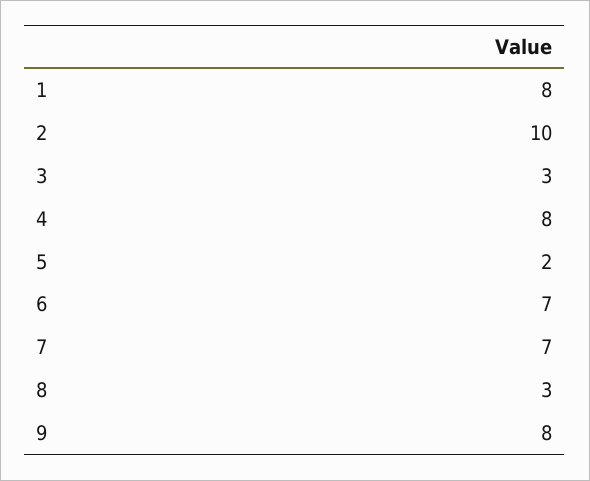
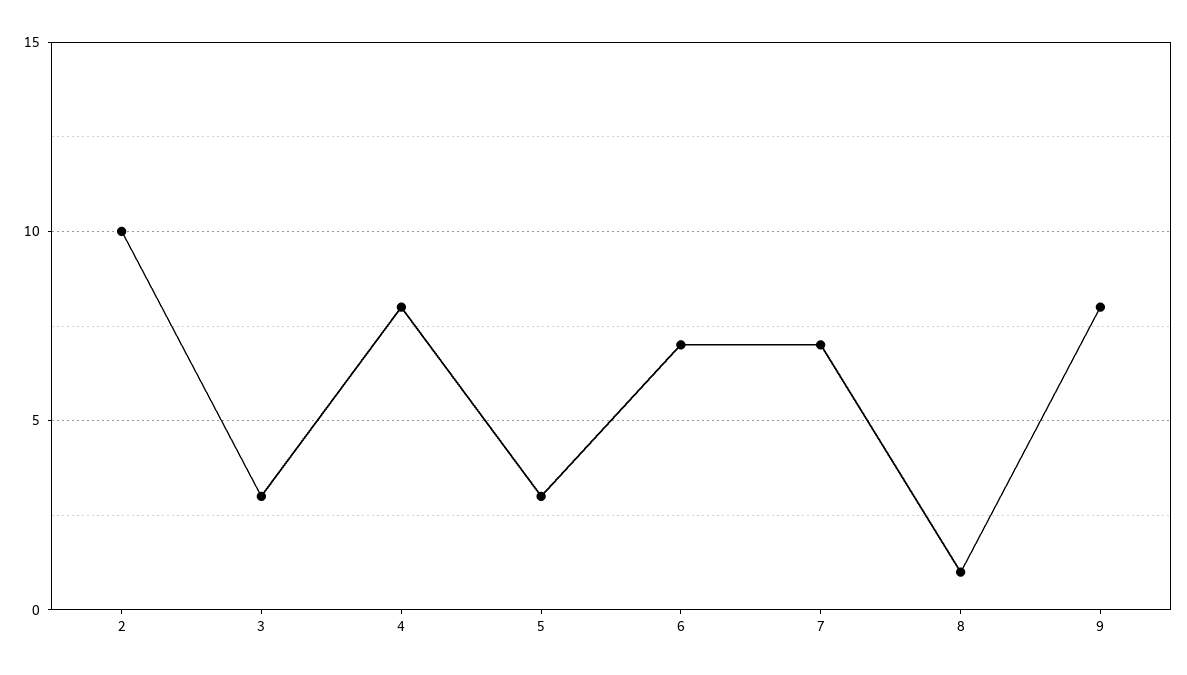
1: 8 -> none
5: 2 -> 3
8: 3 -> 1

